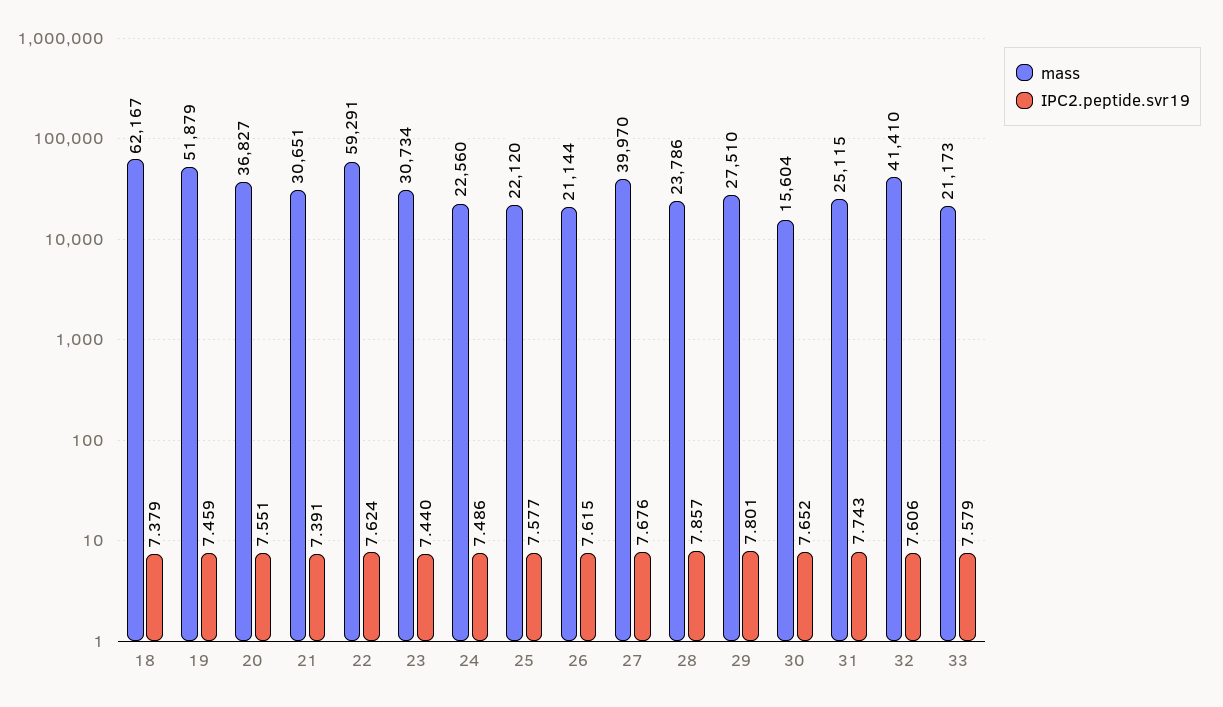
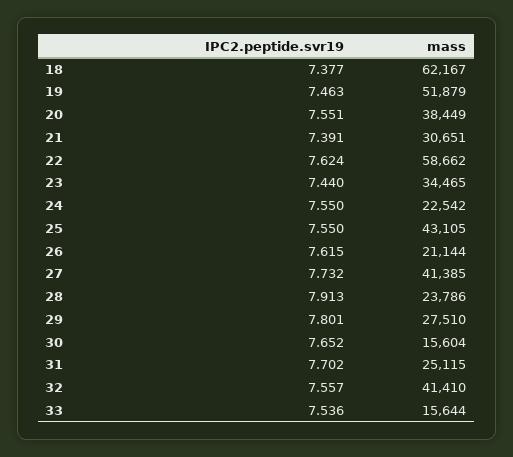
IPC2.peptide.svr19, 18: 7.379 -> 7.377
IPC2.peptide.svr19, 19: 7.459 -> 7.463
mass, 20: 36827 -> 38449
mass, 22: 59291 -> 58662
mass, 23: 30734 -> 34465
mass, 24: 22560 -> 22542
IPC2.peptide.svr19, 24: 7.486 -> 7.55
mass, 25: 22120 -> 43105
IPC2.peptide.svr19, 25: 7.577 -> 7.55
mass, 27: 39970 -> 41385
IPC2.peptide.svr19, 27: 7.676 -> 7.732
IPC2.peptide.svr19, 28: 7.857 -> 7.913
IPC2.peptide.svr19, 31: 7.743 -> 7.702
IPC2.peptide.svr19, 32: 7.606 -> 7.557
mass, 33: 21173 -> 15644
IPC2.peptide.svr19, 33: 7.579 -> 7.536

